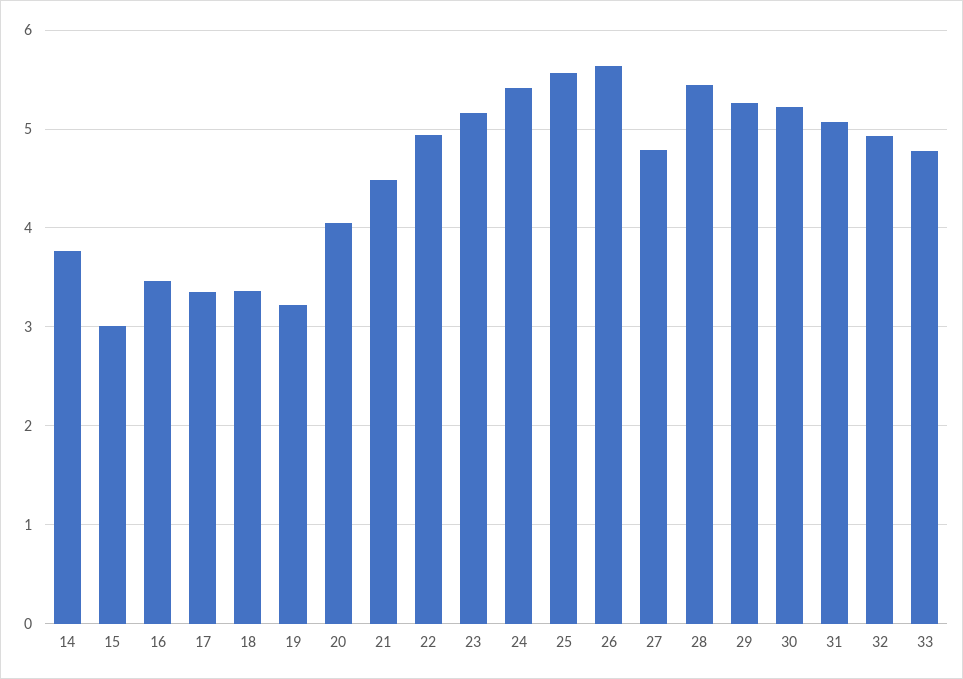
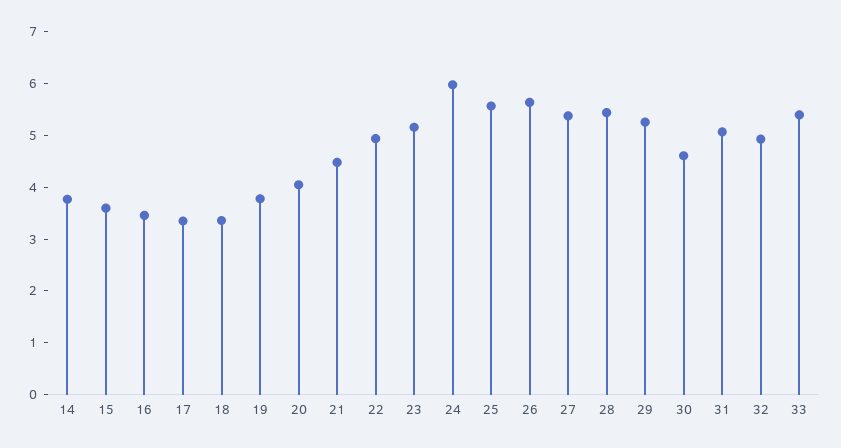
15: 3 -> 3.6
19: 3.2 -> 3.8
24: 5.4 -> 6
27: 4.8 -> 5.4
30: 5.2 -> 4.6
33: 4.8 -> 5.4

